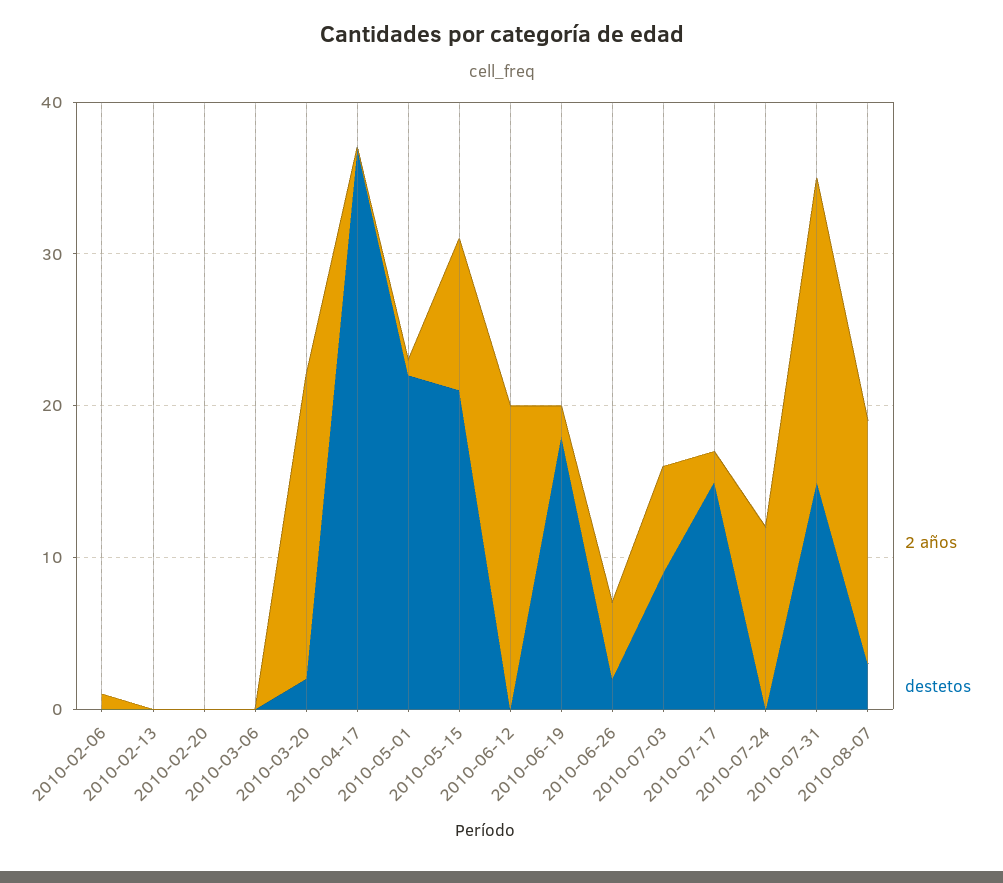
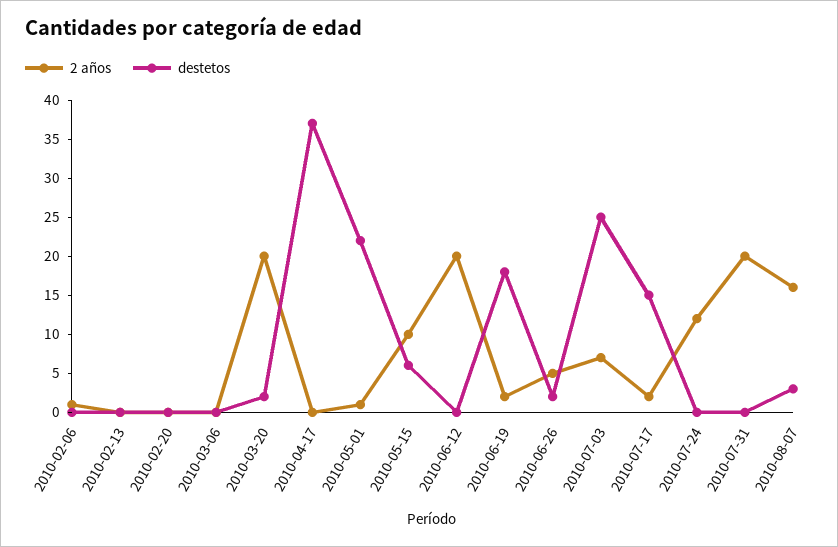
destetos, 2010-05-15: 21 -> 5
destetos, 2010-07-03: 9 -> 25
destetos, 2010-07-31: 15 -> 0

